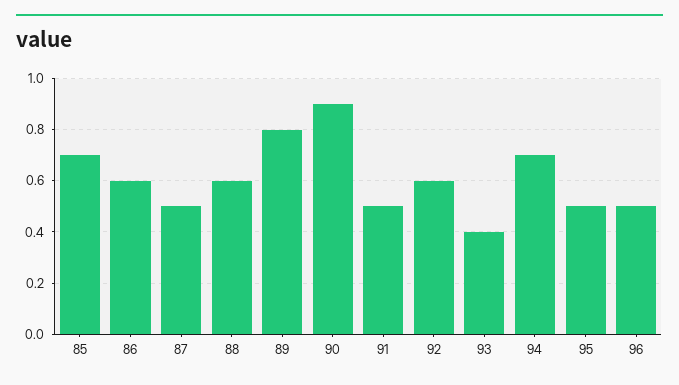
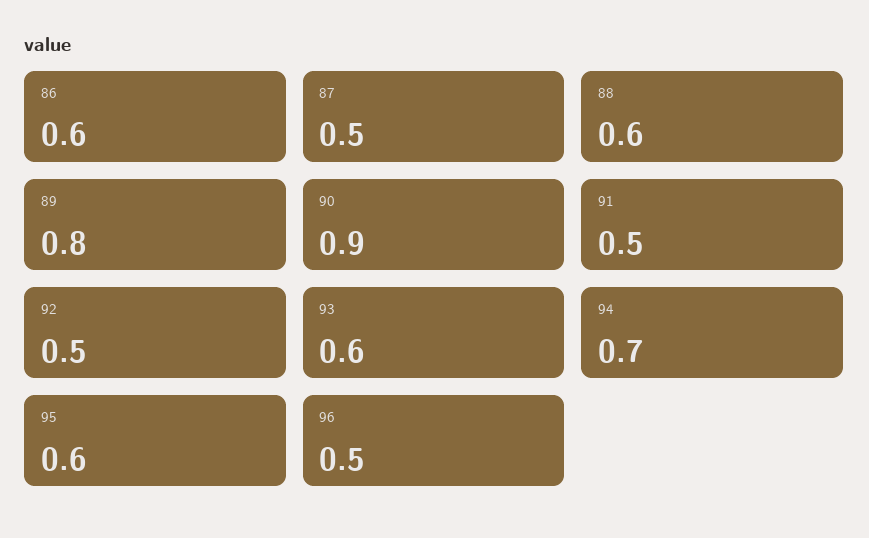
85: 0.7 -> none
92: 0.6 -> 0.5
93: 0.4 -> 0.6
95: 0.5 -> 0.6

